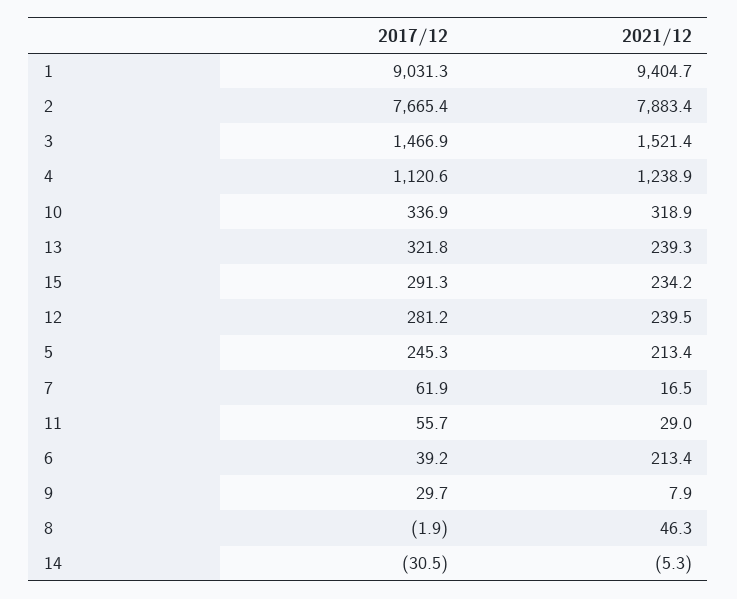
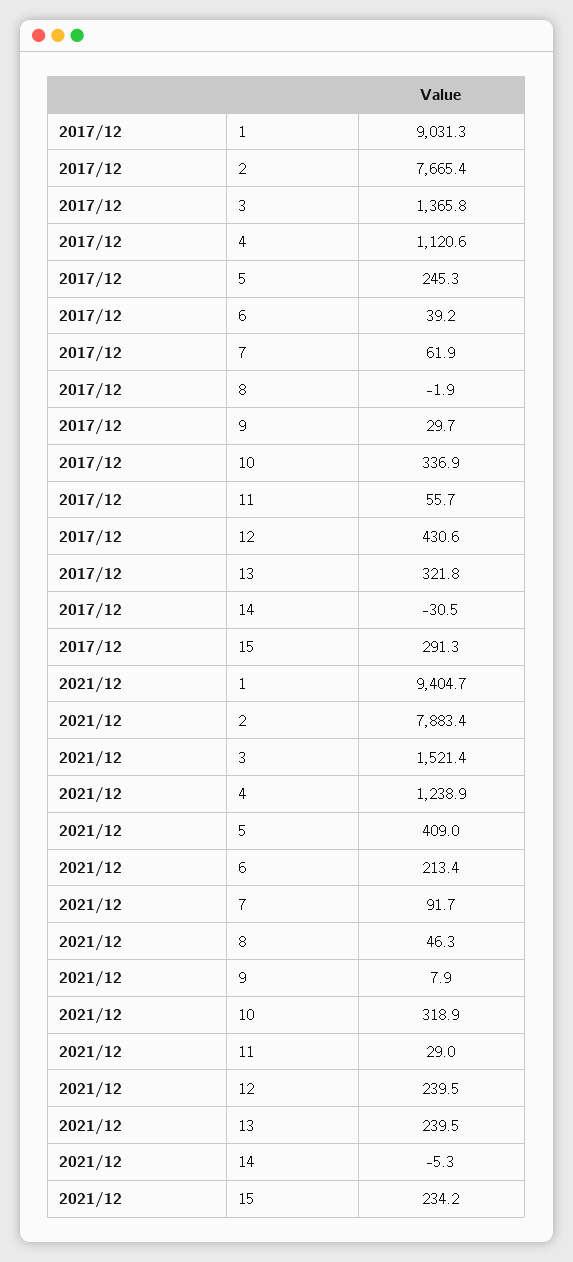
2017/12, 3: 1466.9 -> 1365.8
2021/12, 13: 239.3 -> 239.5
2017/12, 12: 281.2 -> 430.6
2021/12, 5: 213.4 -> 409
2021/12, 7: 16.5 -> 91.7

